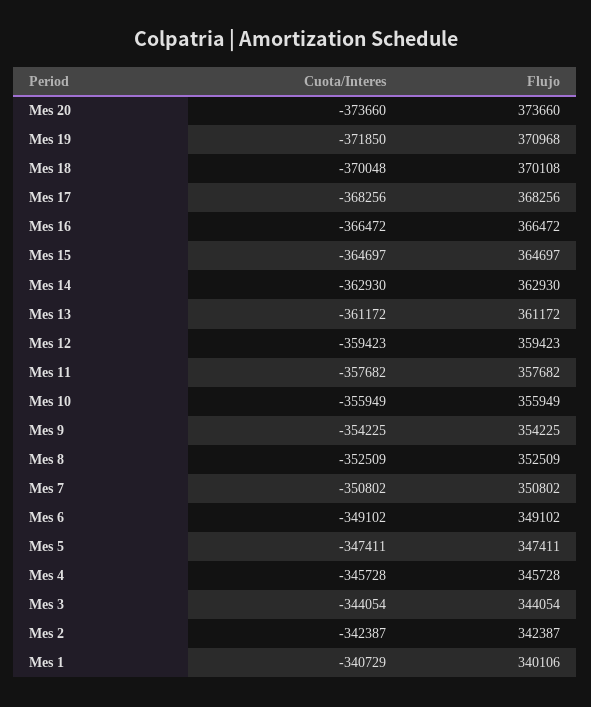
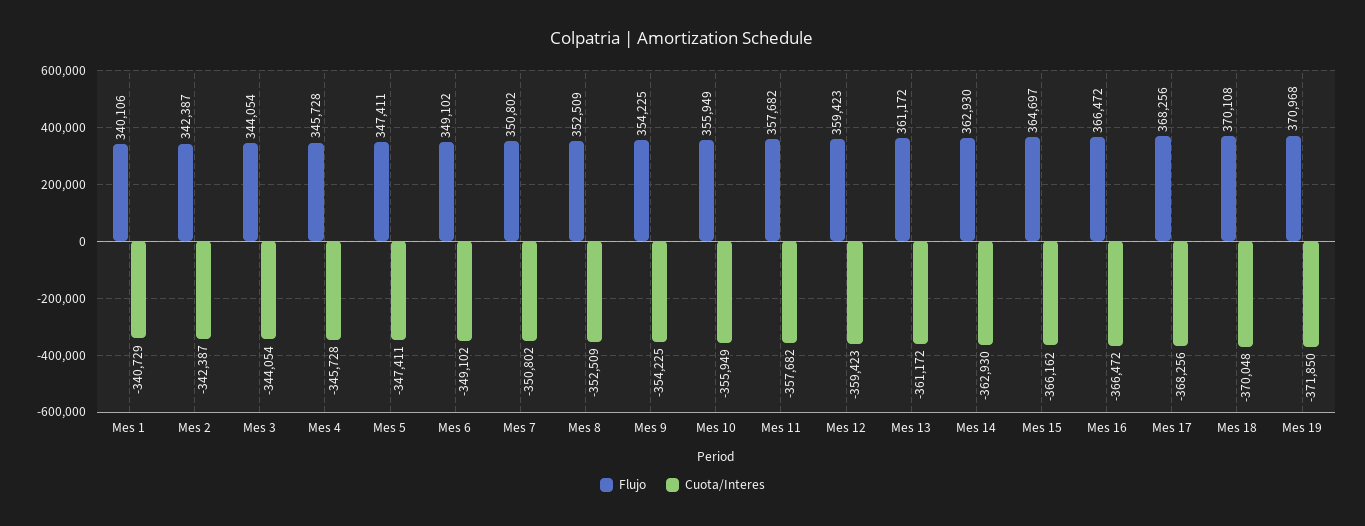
Cuota/Interes, Mes 20: -373660 -> none
Flujo, Mes 20: 373660 -> none
Cuota/Interes, Mes 15: -364697 -> -366162

